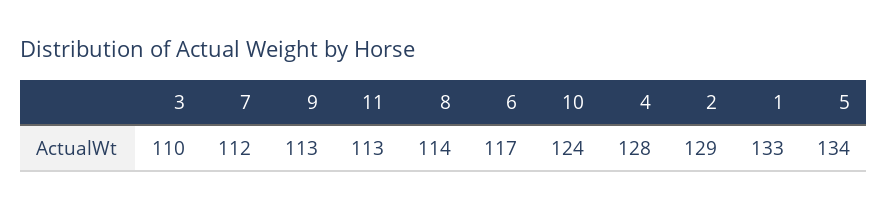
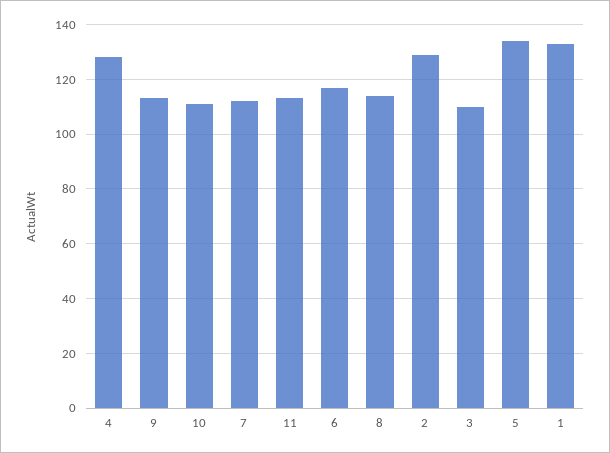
10: 124 -> 110

